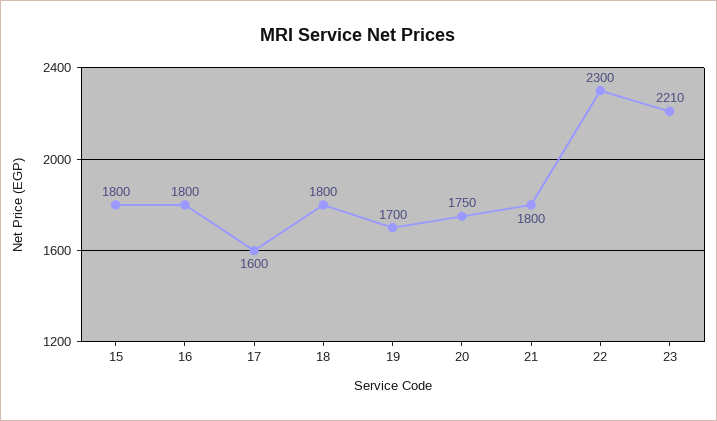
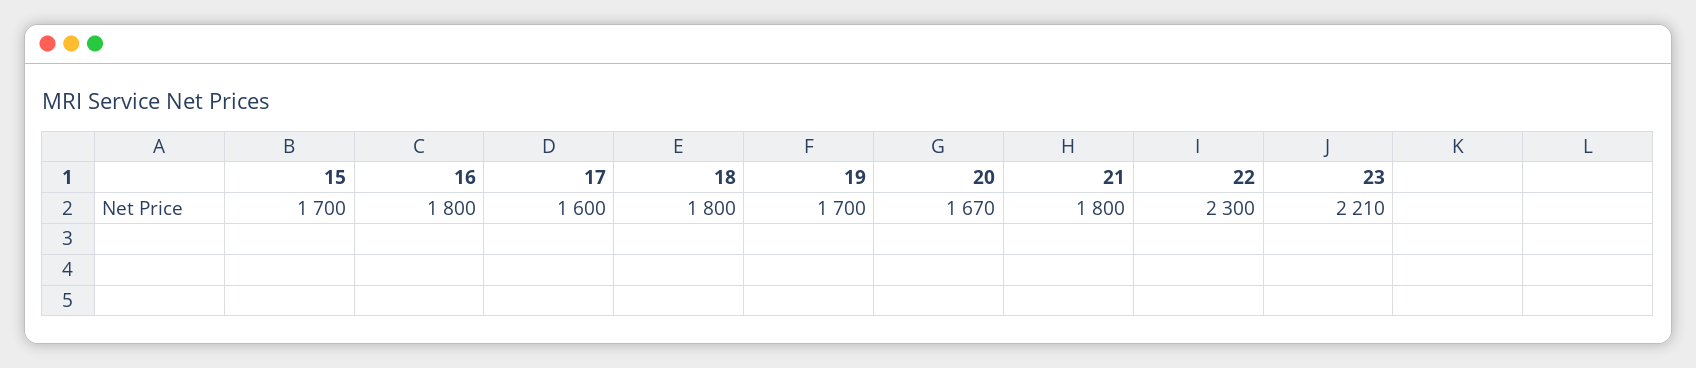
15: 1800 -> 1700
20: 1750 -> 1670

